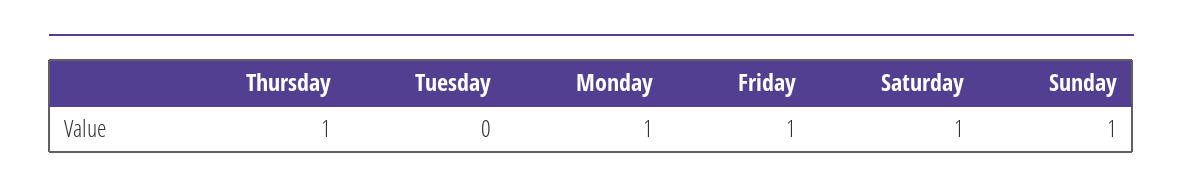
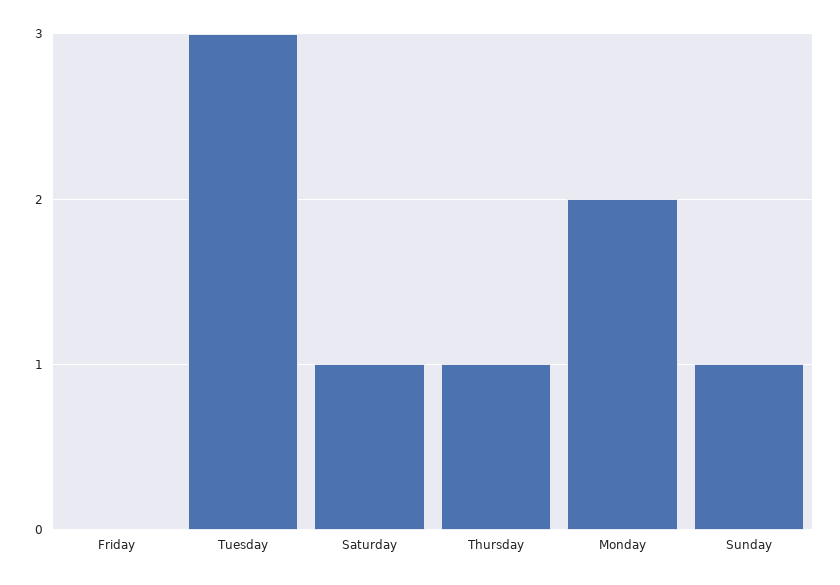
Tuesday: 0 -> 3
Monday: 1 -> 2
Friday: 1 -> 0

